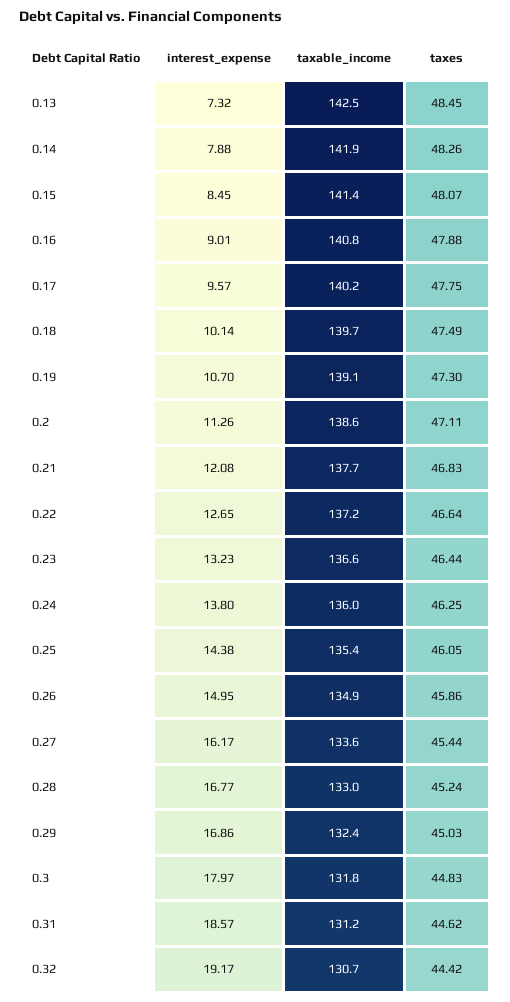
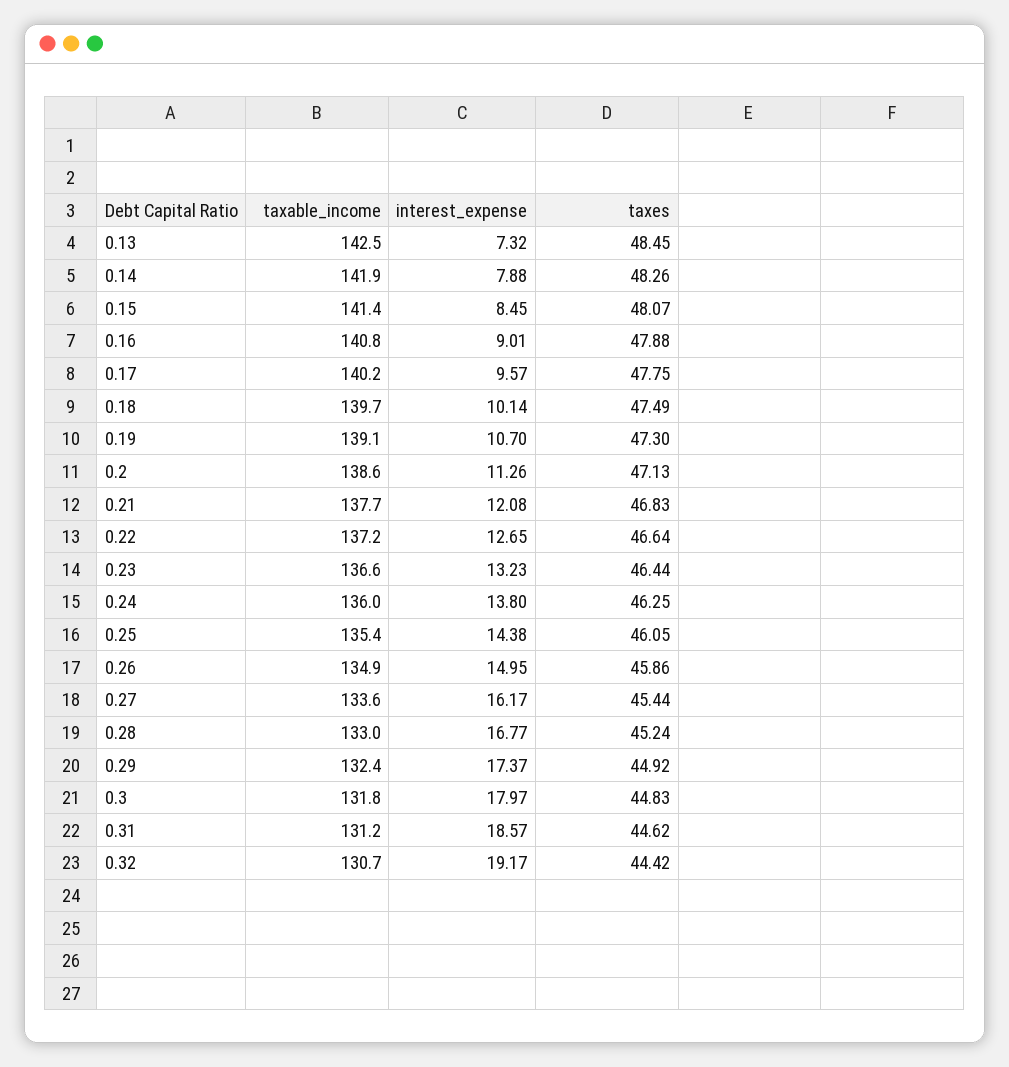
taxes, 0.2: 47.11 -> 47.13
interest_expense, 0.29: 16.86 -> 17.37
taxes, 0.29: 45.03 -> 44.92

